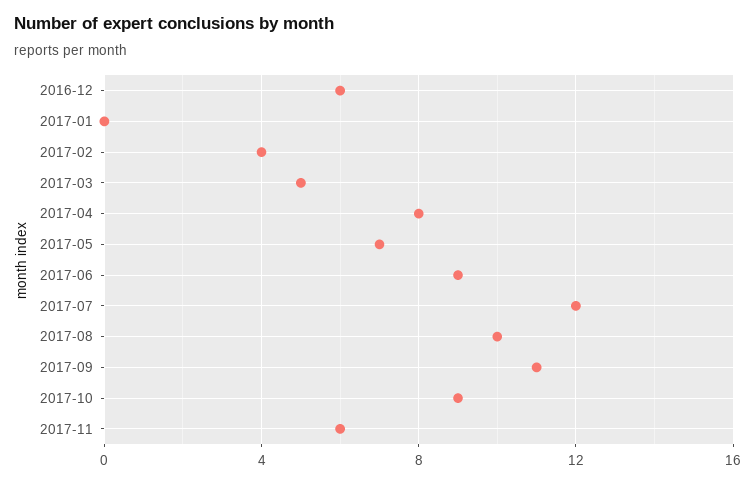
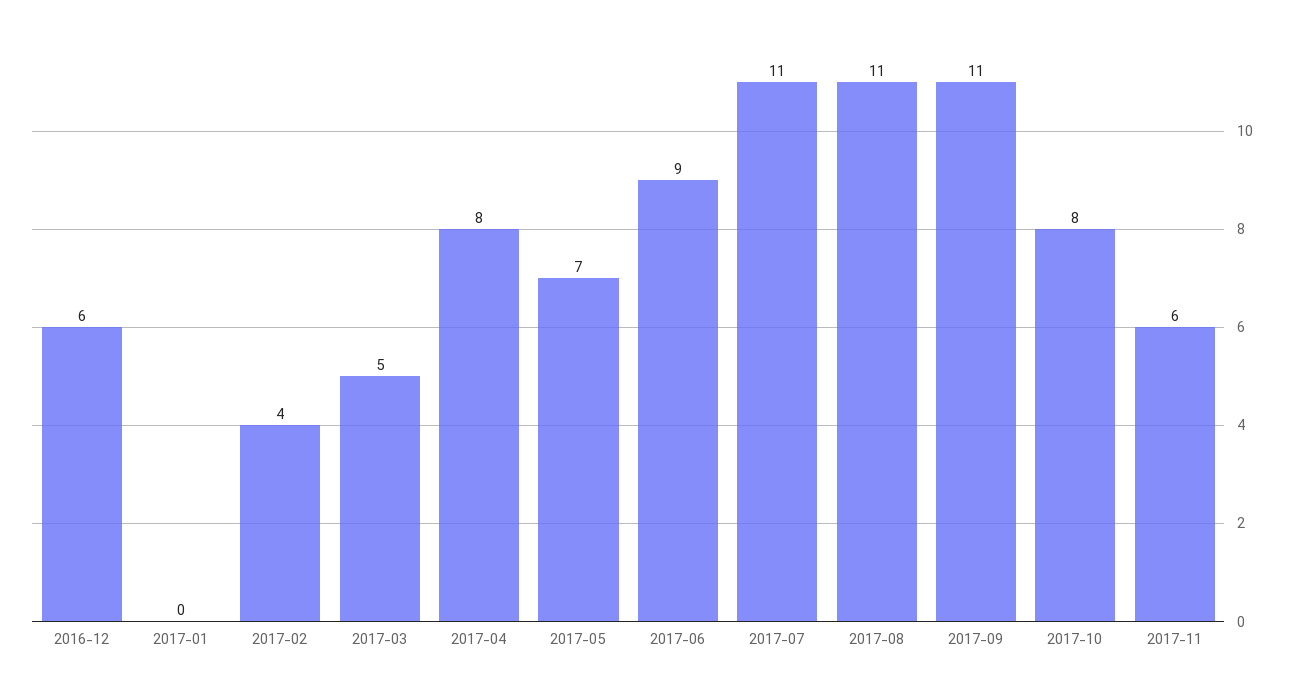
2017-07: 12 -> 11
2017-08: 10 -> 11
2017-10: 9 -> 8

